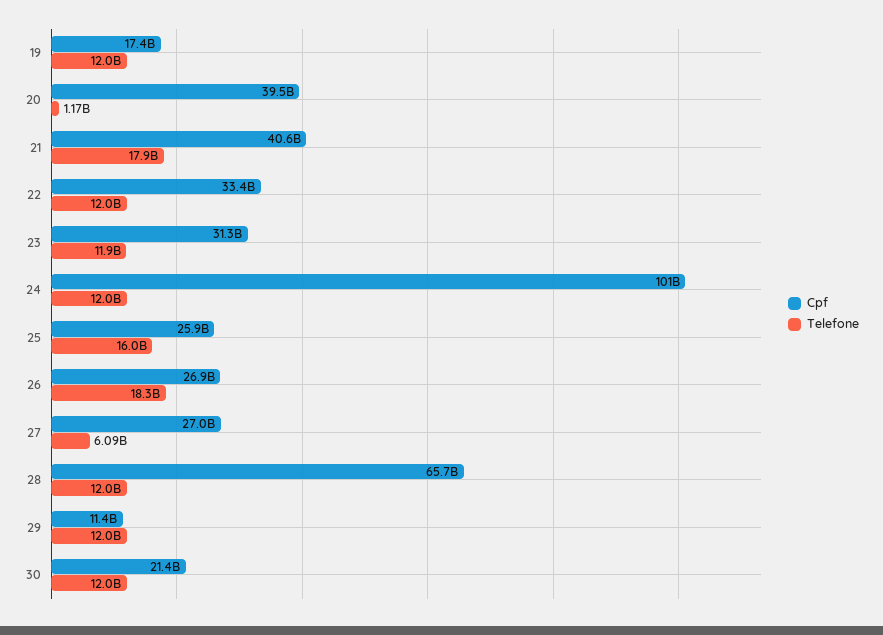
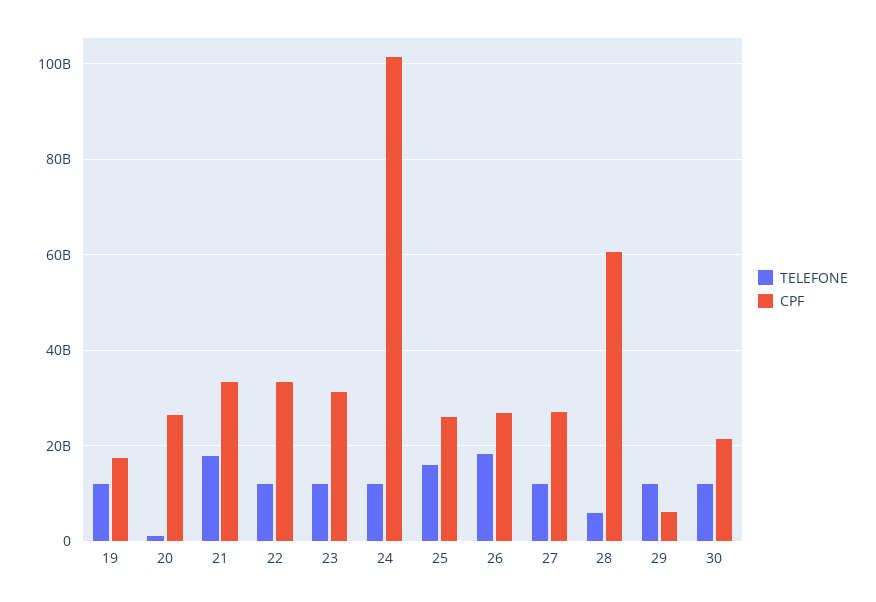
Cpf, 20: 39500000000 -> 26000000000
Cpf, 21: 40600000000 -> 34000000000
Telefone, 27: 6090000000 -> 12000000000
Cpf, 28: 65700000000 -> 60000000000
Telefone, 28: 12000000000 -> 6000000000
Cpf, 29: 11400000000 -> 6000000000

